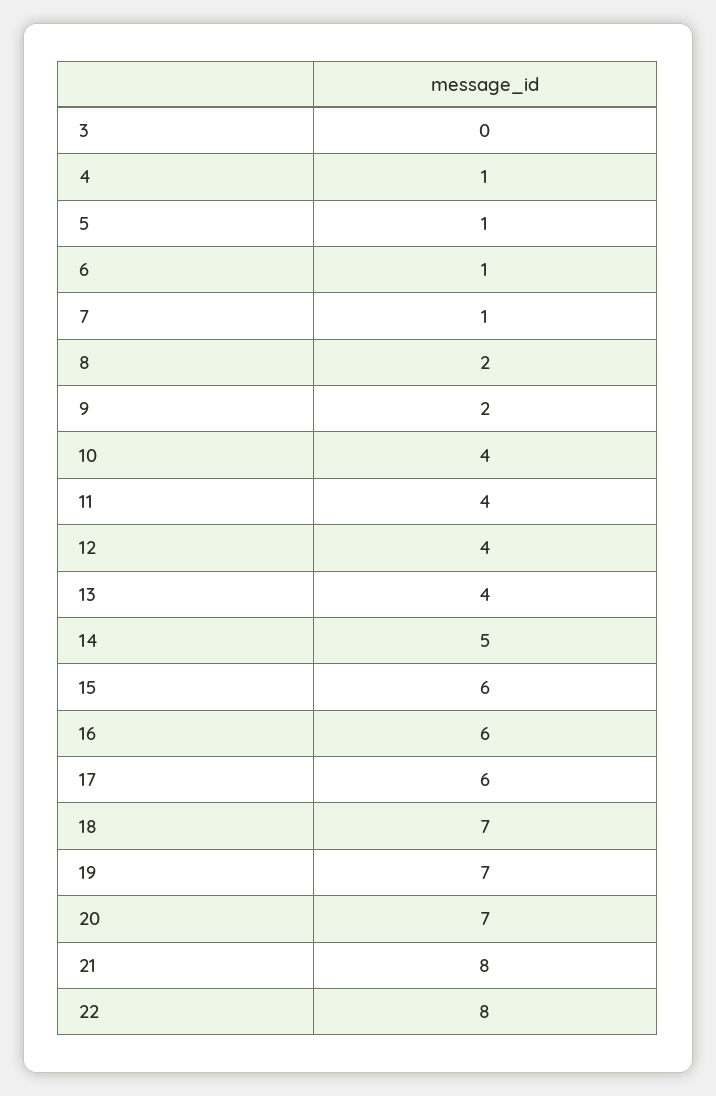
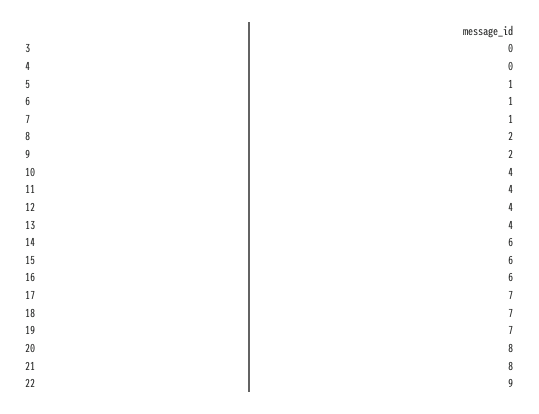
4: 1 -> 0
14: 5 -> 6
17: 6 -> 7
20: 7 -> 8
22: 8 -> 9

